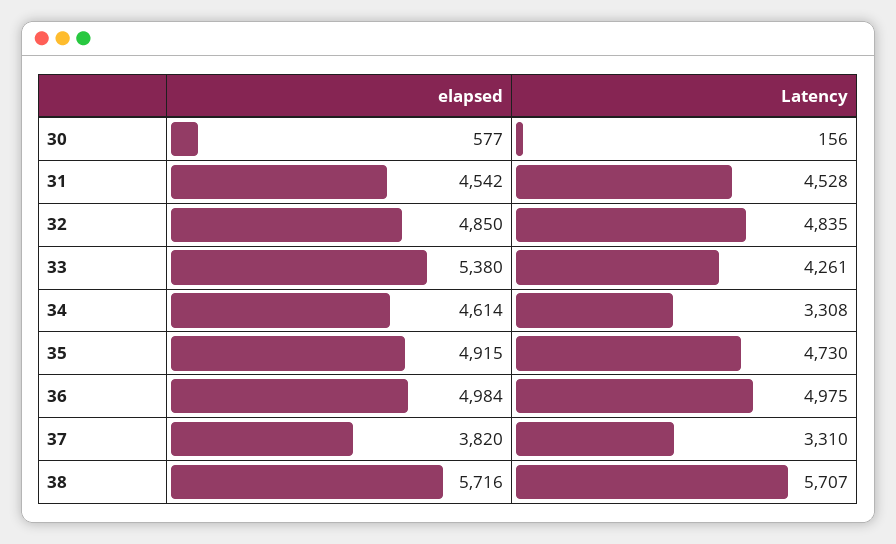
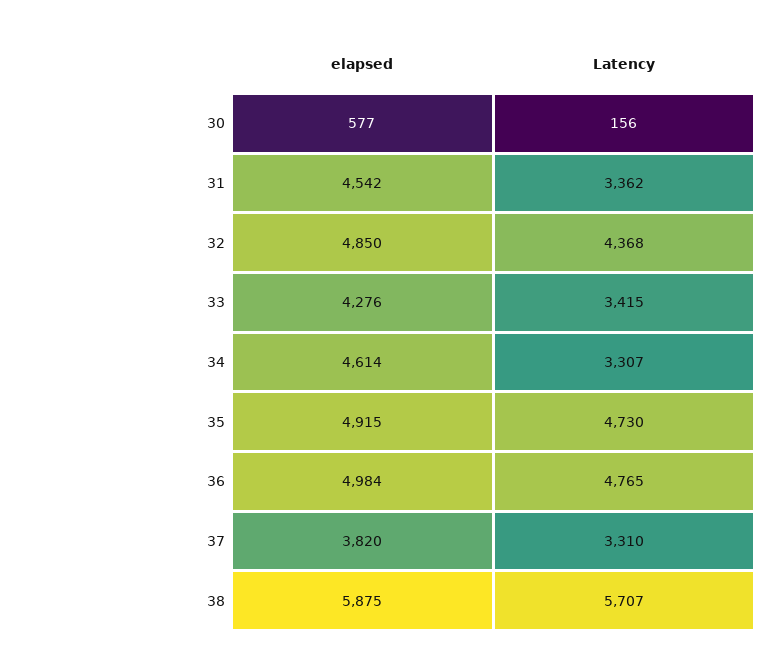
Latency, 31: 4528 -> 3362
Latency, 32: 4835 -> 4368
elapsed, 33: 5380 -> 4276
Latency, 33: 4261 -> 3415
Latency, 34: 3308 -> 3307
Latency, 36: 4975 -> 4765
elapsed, 38: 5716 -> 5875

